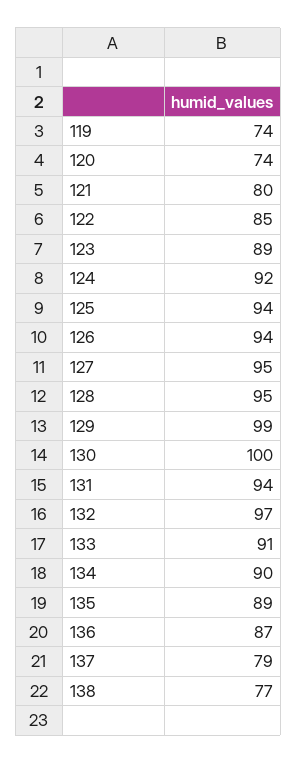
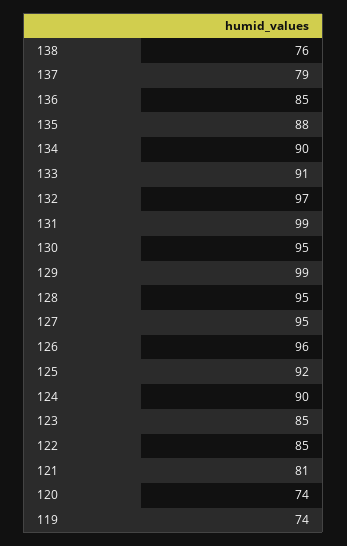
121: 80 -> 81
123: 89 -> 85
124: 92 -> 90
125: 94 -> 92
126: 94 -> 96
130: 100 -> 95
131: 94 -> 99
135: 89 -> 88
136: 87 -> 85
138: 77 -> 76

